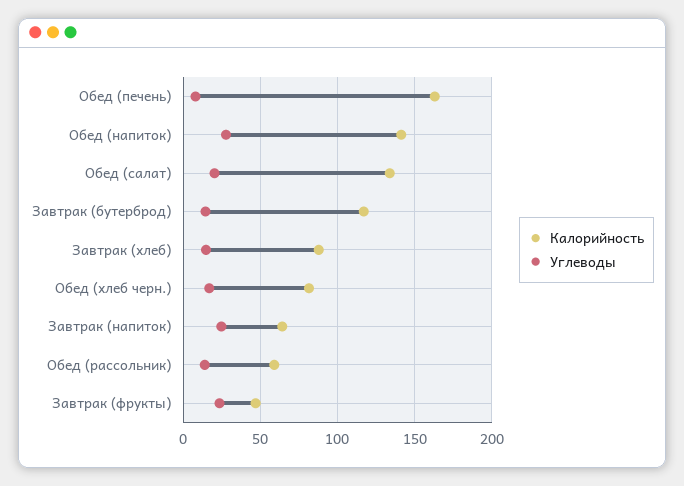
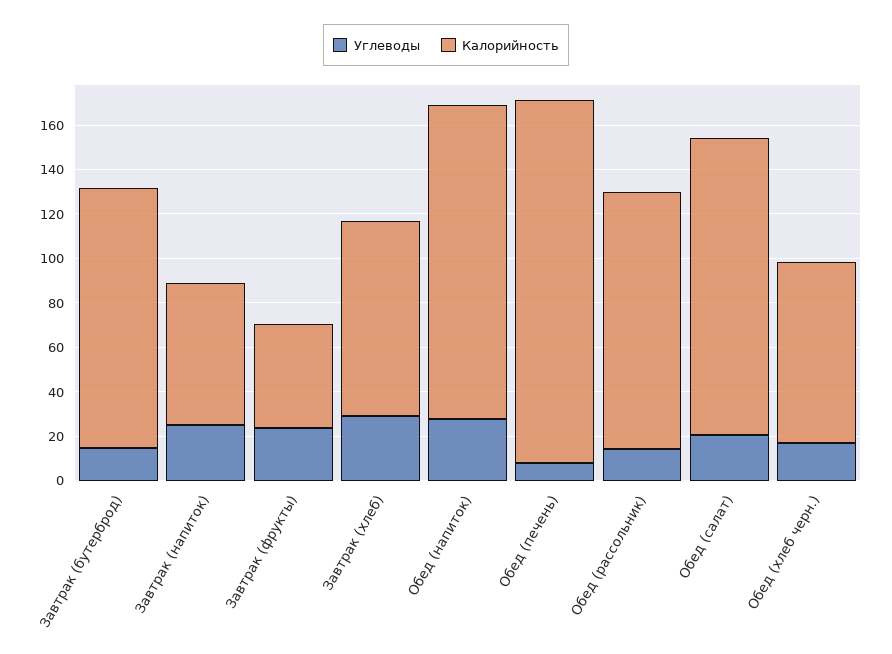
Углеводы, Завтрак (хлеб): 15 -> 30
Калорийность, Обед (рассольник): 60 -> 115

